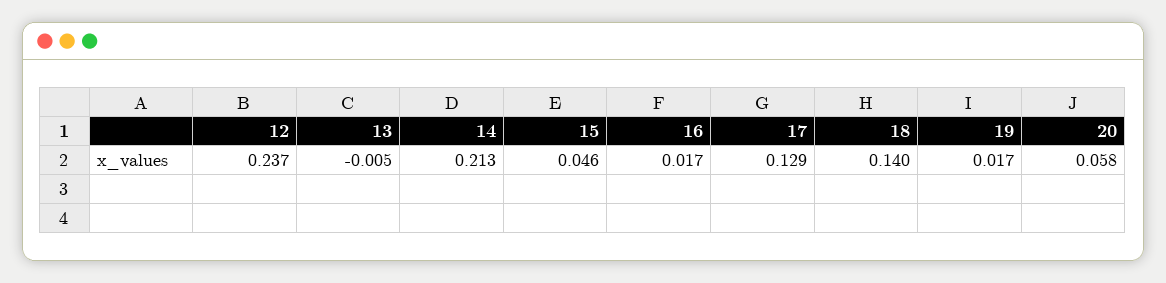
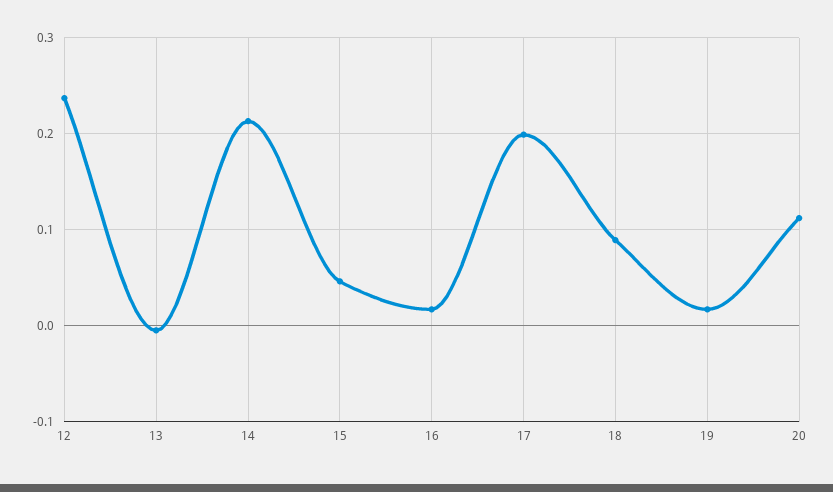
17: 0.129 -> 0.2
18: 0.14 -> 0.09
20: 0.058 -> 0.11

